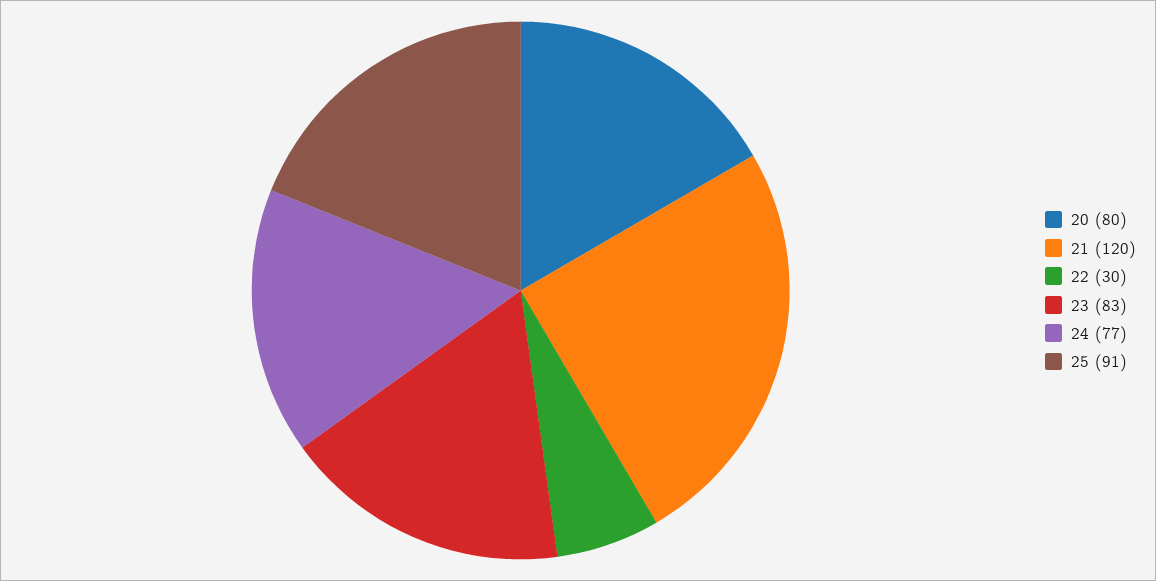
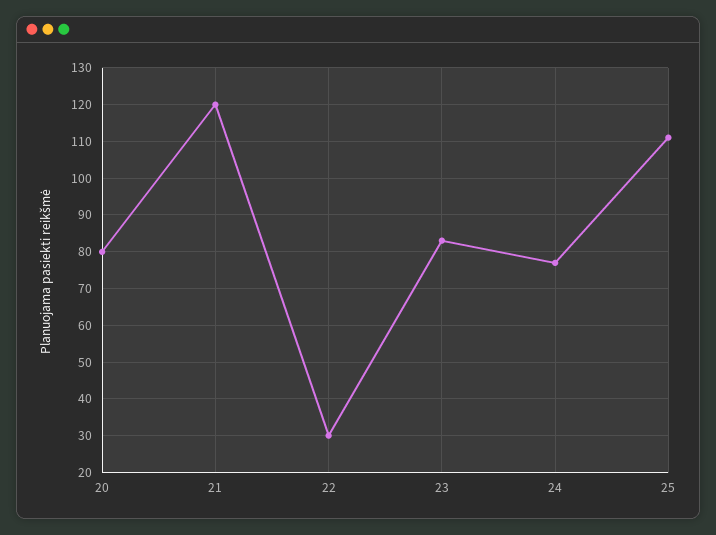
25: 91 -> 110

